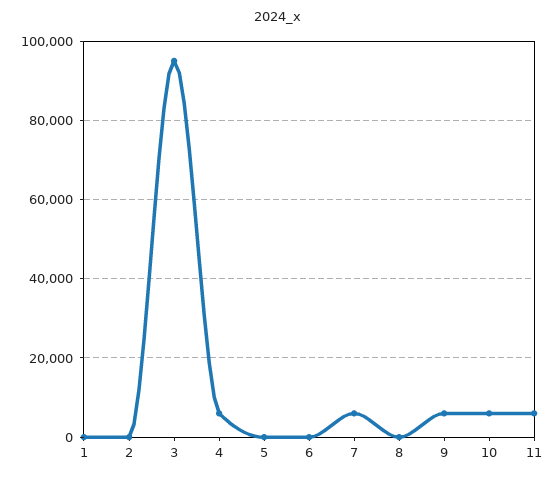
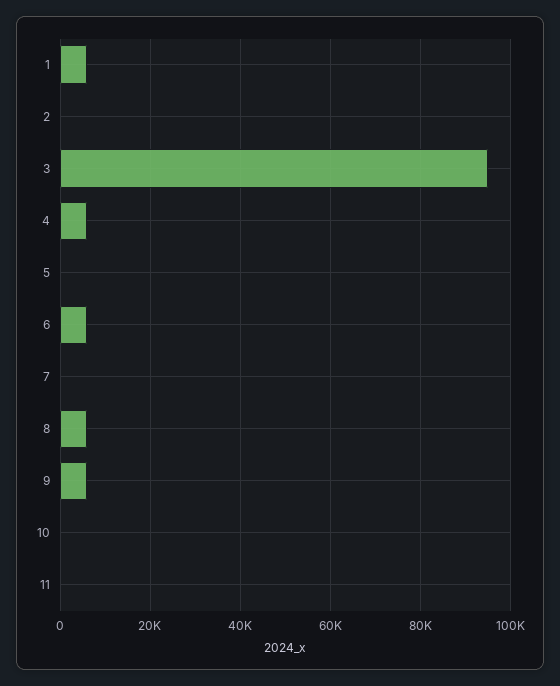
1: 0 -> 6000
6: 0 -> 6000
7: 6000 -> 0
8: 0 -> 6000
10: 6000 -> 0
11: 6000 -> 0

